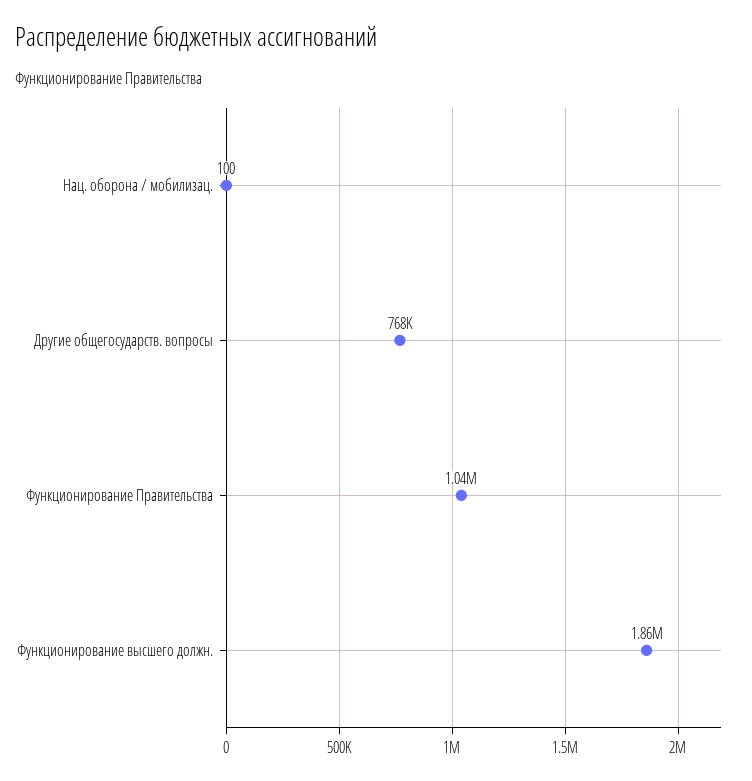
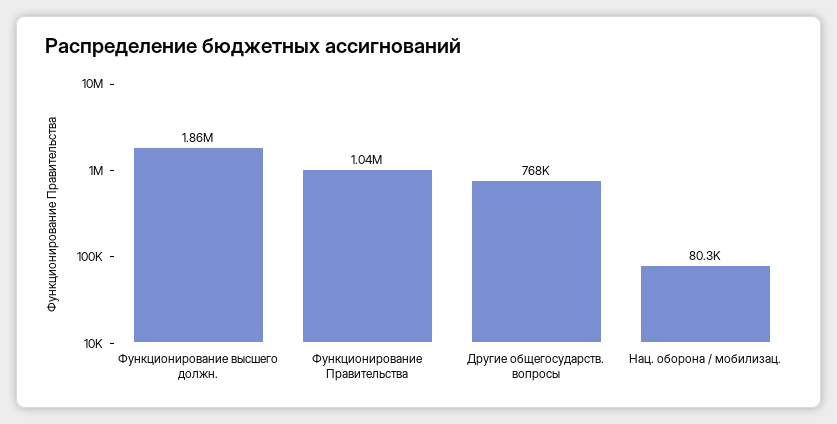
Нац. оборона / мобилизац.: 100 -> 80300

